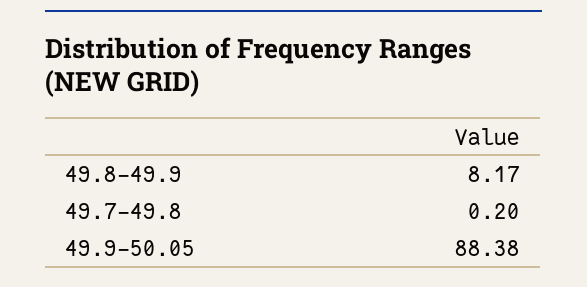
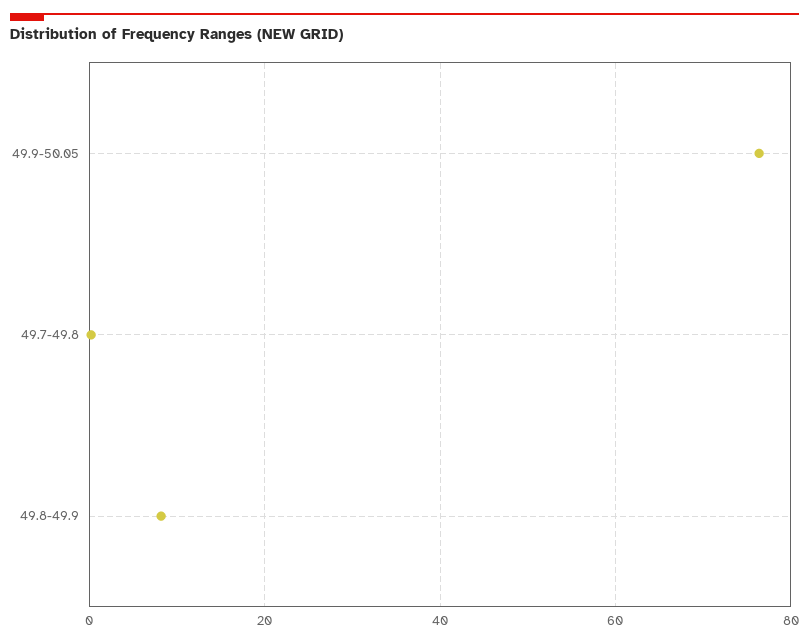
49.9-50.05: 88.38 -> 76

